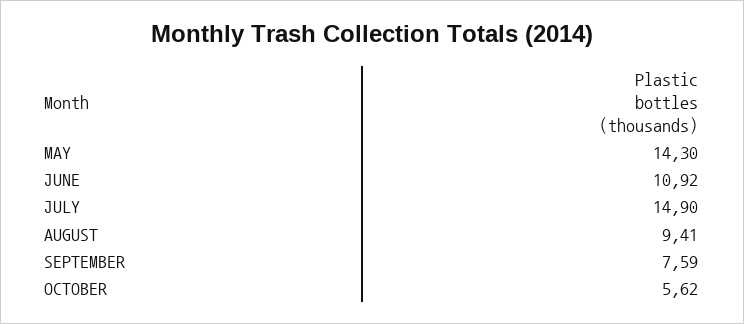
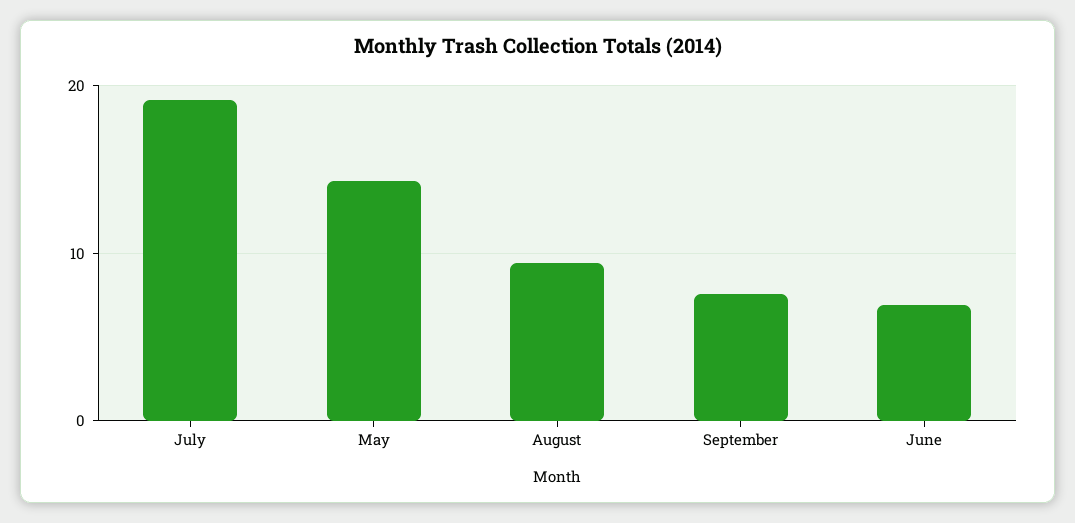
JUNE: 10.92 -> 7
JULY: 14.9 -> 19
OCTOBER: 5.62 -> none

